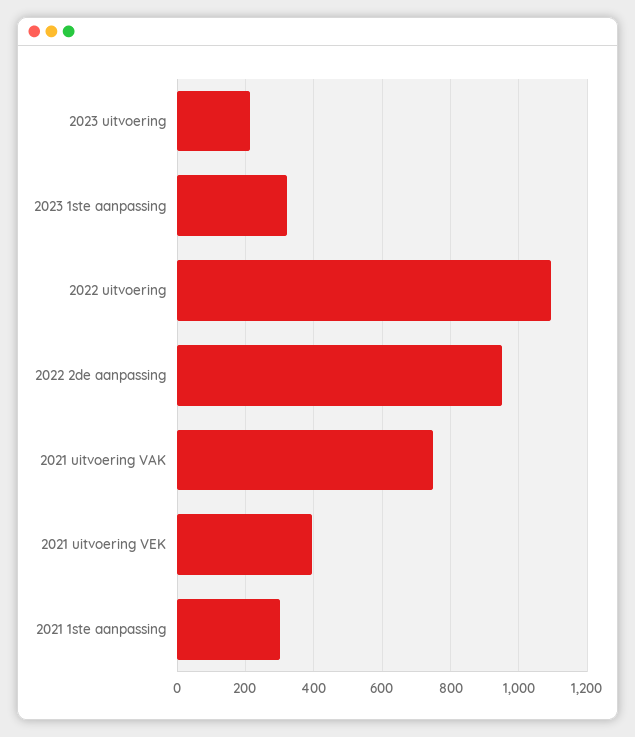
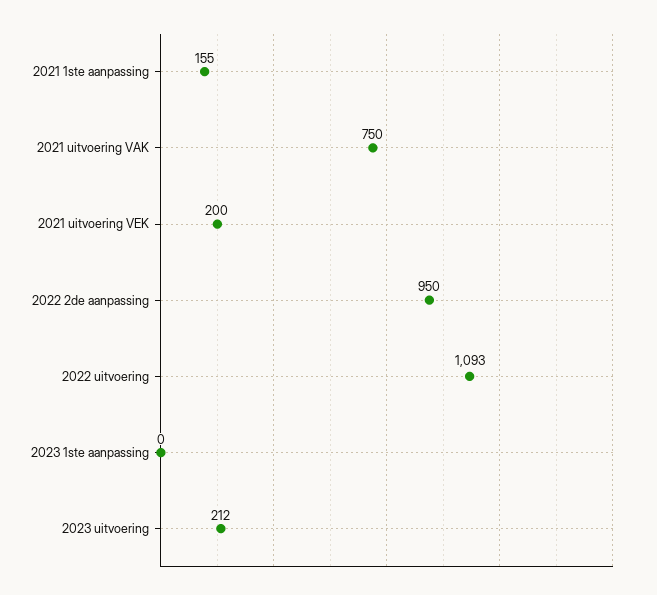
2023 1ste aanpassing: 320 -> 0
2021 uitvoering VEK: 400 -> 200
2021 1ste aanpassing: 300 -> 155

